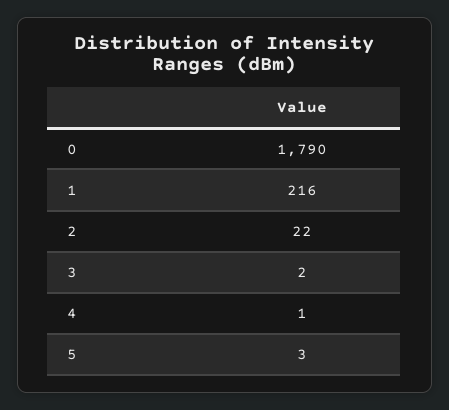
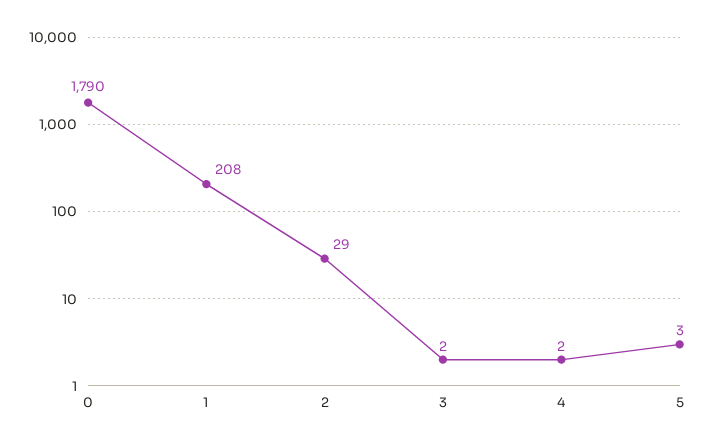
1: 216 -> 208
2: 22 -> 29
4: 1 -> 2

